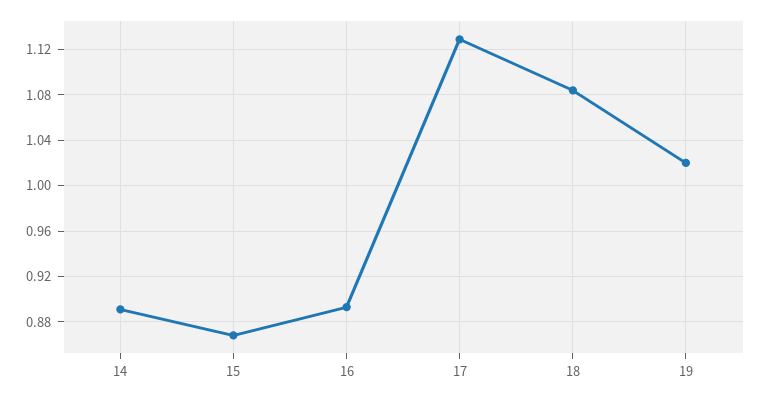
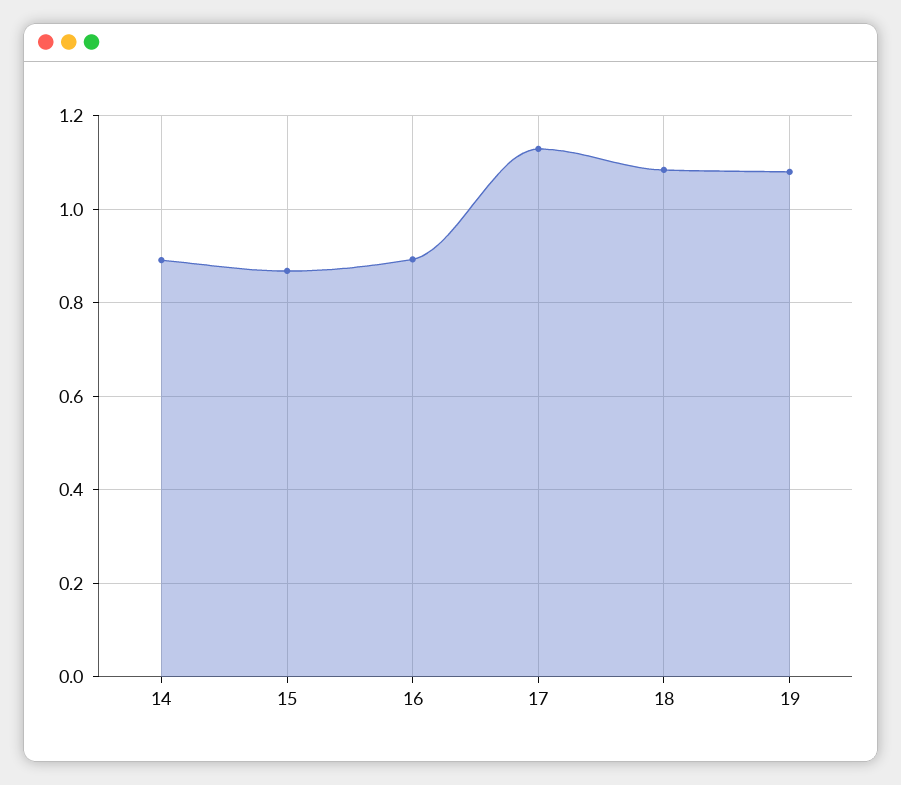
19: 1.02 -> 1.08

